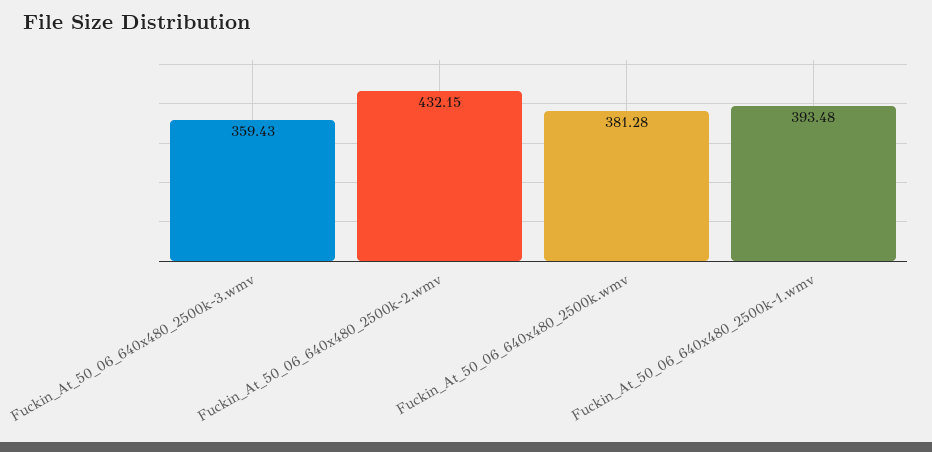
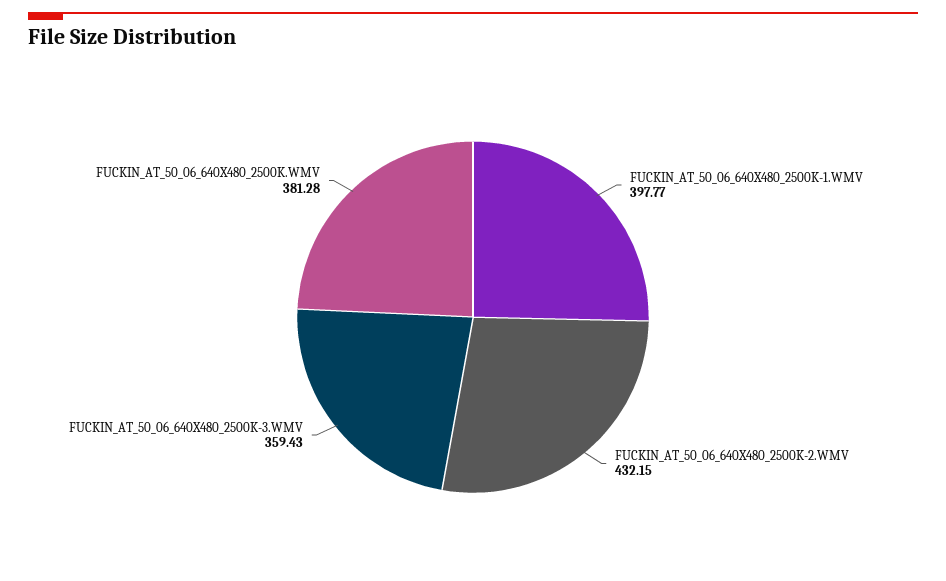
Fuckin_At_50_06_640x480_2500k-1.wmv: 393.48 -> 397.77

